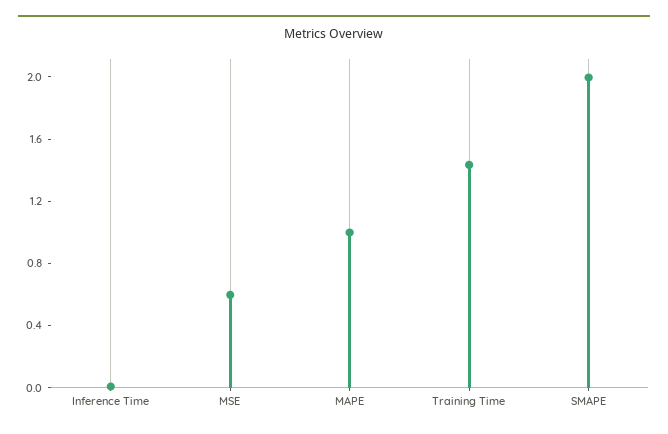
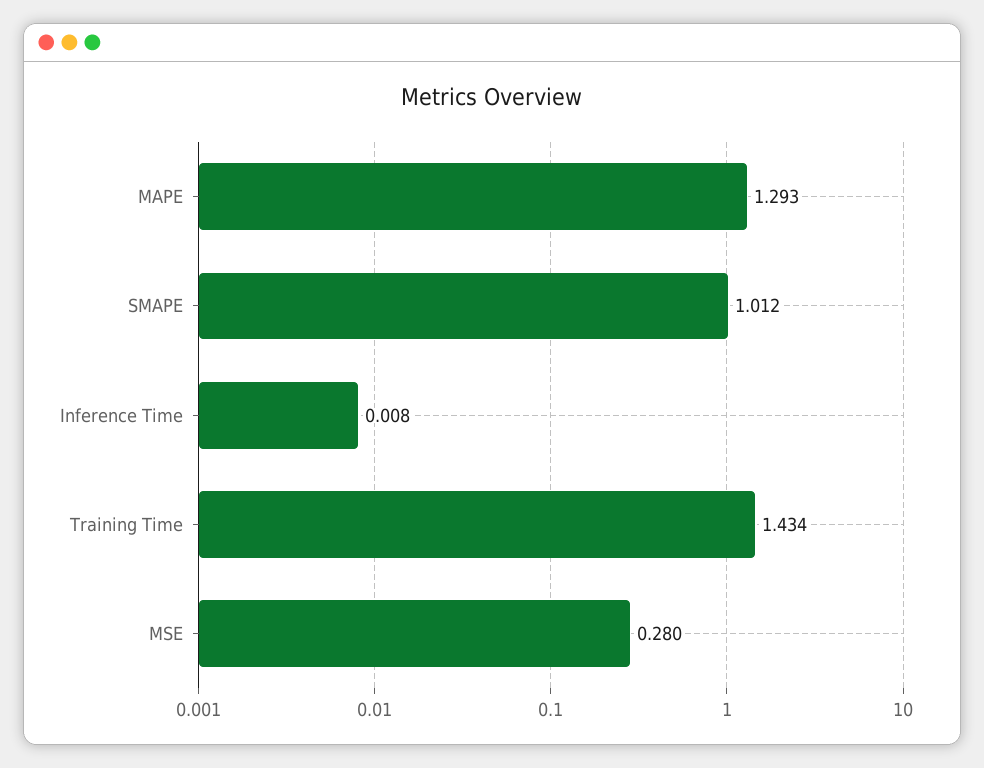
MSE: 0.6 -> 0.28
MAPE: 1 -> 1.293
SMAPE: 2 -> 1.012

